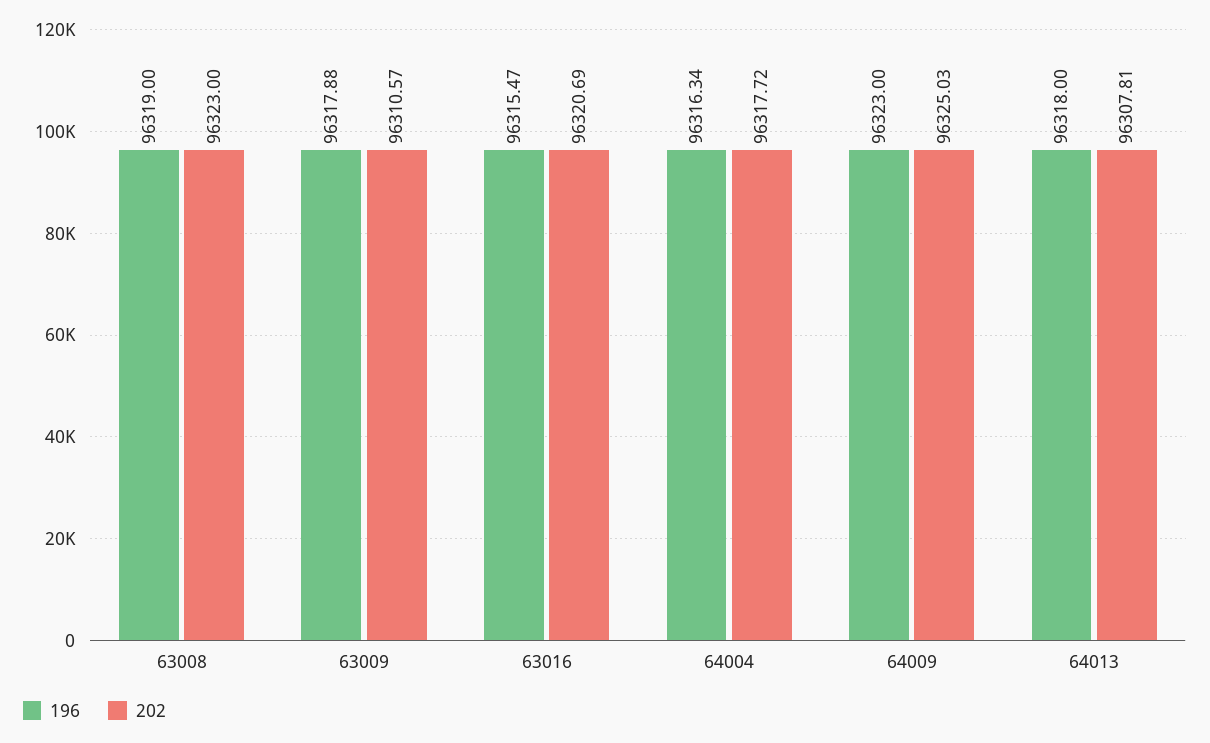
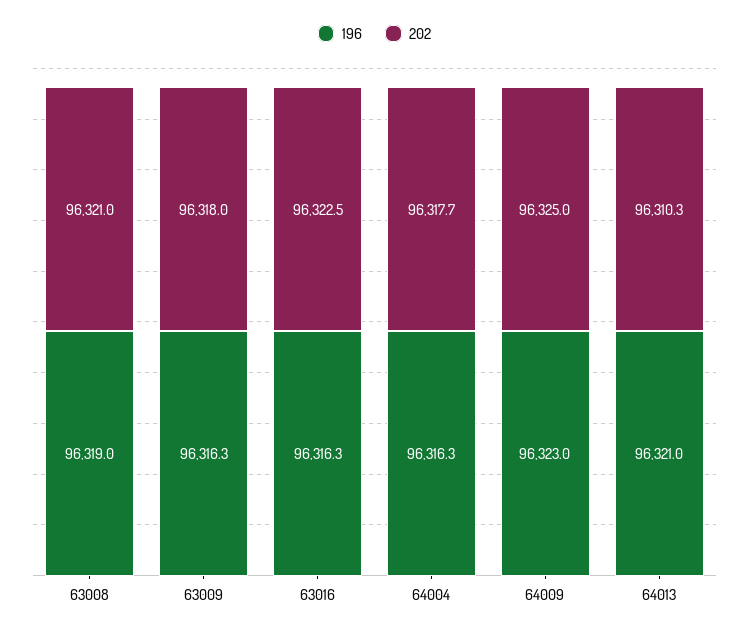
202, 63008: 96323 -> 96321
196, 63009: 96317.88 -> 96316.3
202, 63009: 96310.57 -> 96318
196, 63016: 96315.47 -> 96316.3
202, 63016: 96320.69 -> 96322.5
196, 64013: 96318 -> 96321
202, 64013: 96307.81 -> 96310.3

